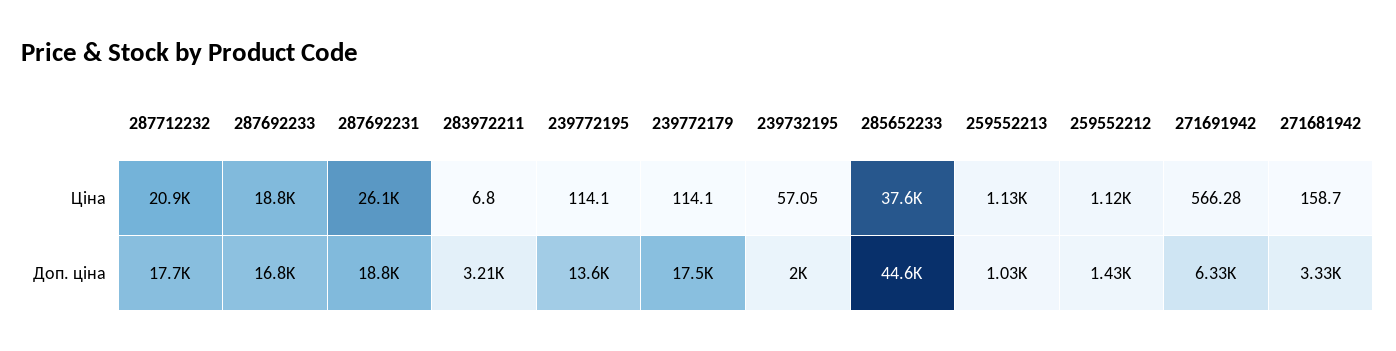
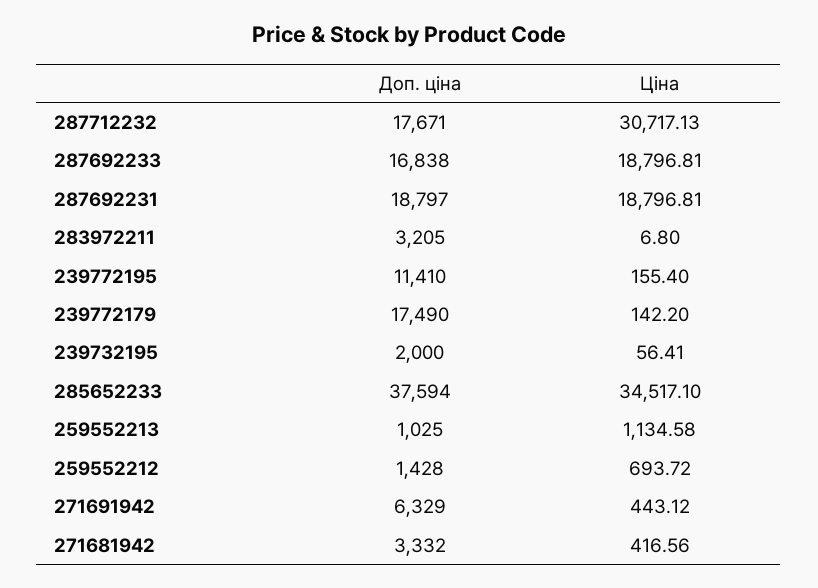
287712232, Ціна: 20900 -> 30717.13
287692231, Ціна: 26100 -> 18796.81
239772195, Ціна: 114.1 -> 155.4
239772179, Ціна: 114.1 -> 142.2
239732195, Ціна: 57.05 -> 56.41
285652233, Ціна: 37600 -> 34517.1
259552212, Ціна: 1120 -> 693.72
271691942, Ціна: 566.28 -> 443.12
271681942, Ціна: 158.7 -> 416.56
239772195, Доп. ціна: 13600 -> 11410
285652233, Доп. ціна: 44600 -> 37594

